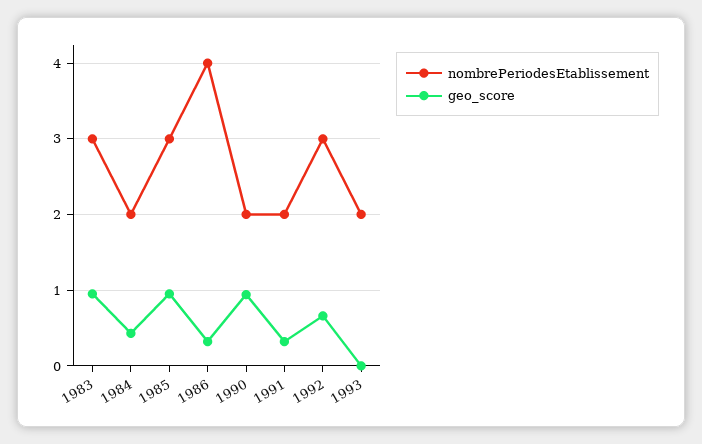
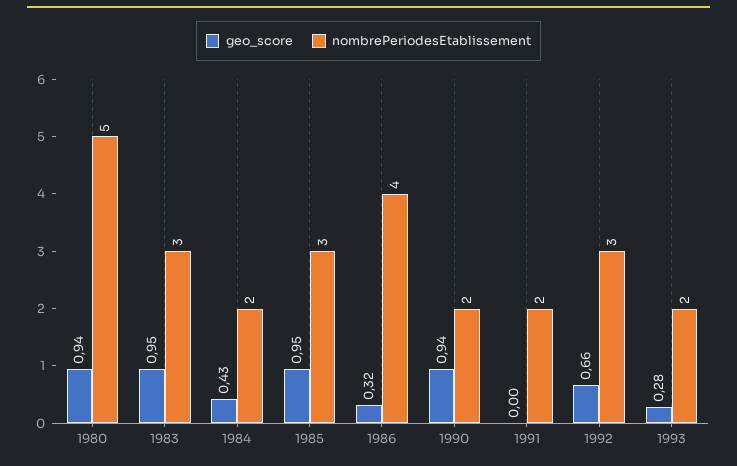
geo_score, 1991: 0.3 -> 0
geo_score, 1993: 0 -> 0.28
geo_score, 1980: none -> 0.94
nombrePeriodesEtablissement, 1980: none -> 5

